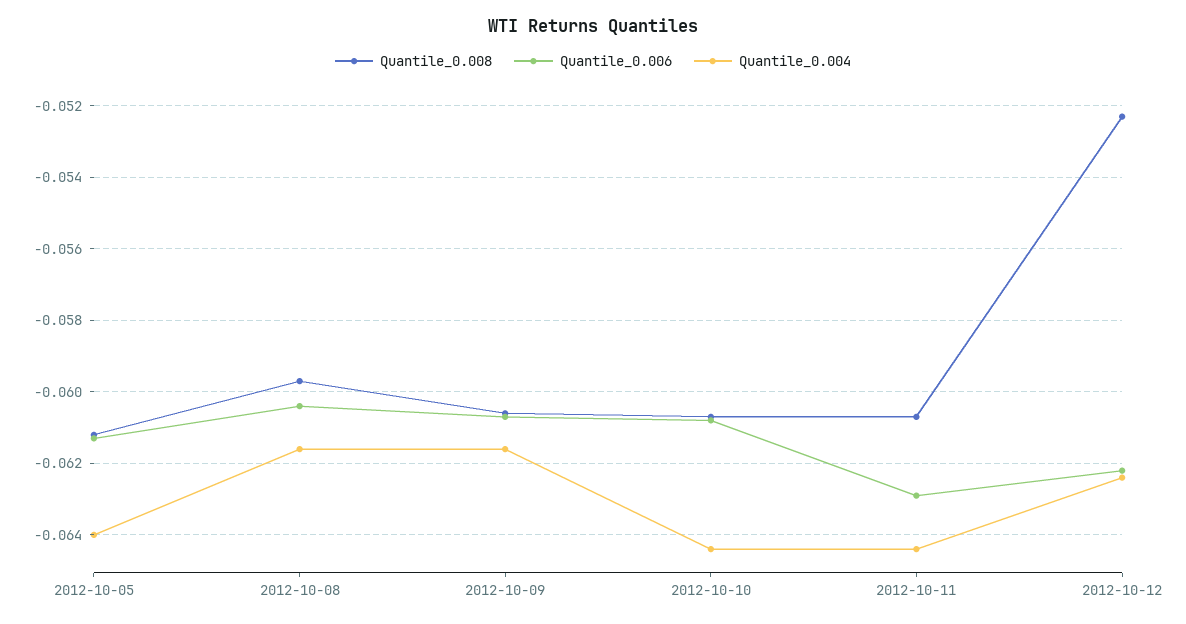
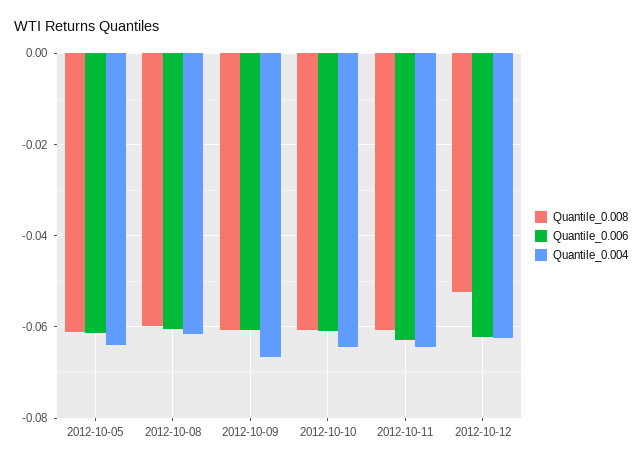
Quantile_0.004, 2012-10-09: -0.0615 -> -0.066

